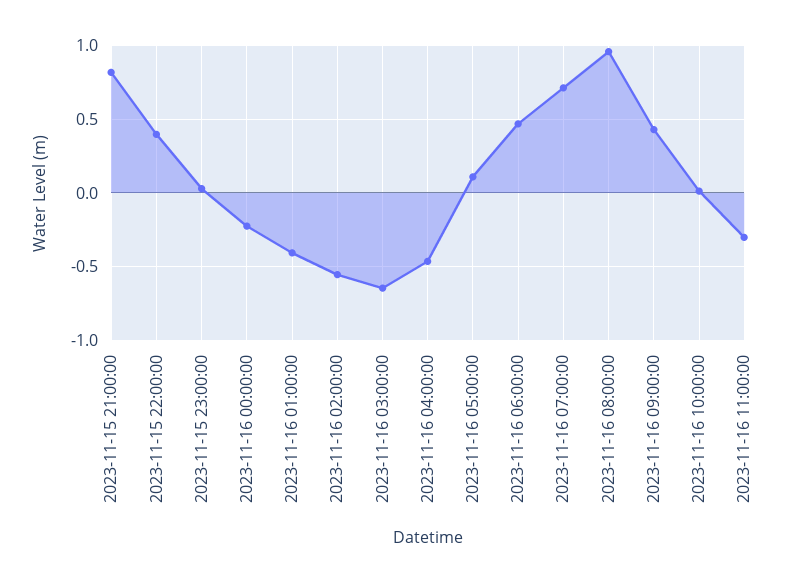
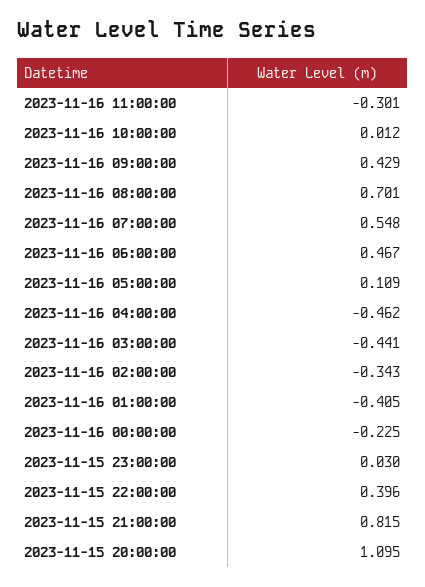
2023-11-16 02:00:00: -0.55 -> -0.343
2023-11-16 03:00:00: -0.65 -> -0.441
2023-11-16 07:00:00: 0.7 -> 0.548
2023-11-16 08:00:00: 0.95 -> 0.701
2023-11-15 20:00:00: none -> 1.095

